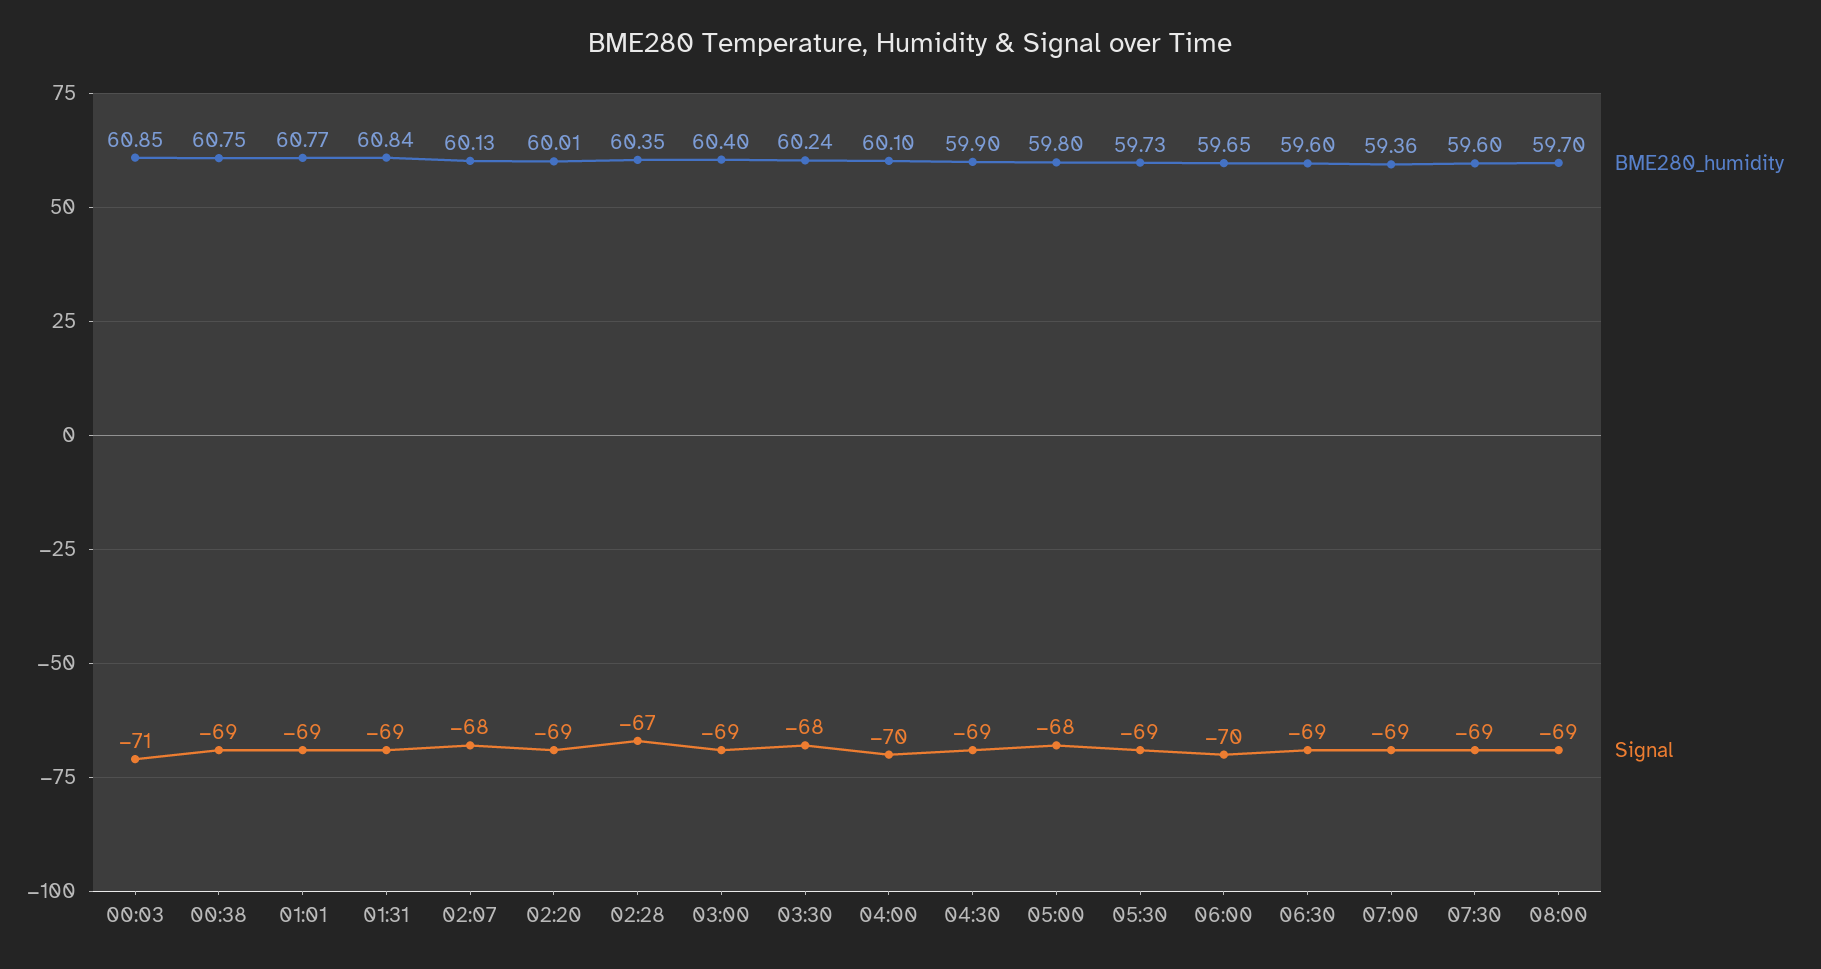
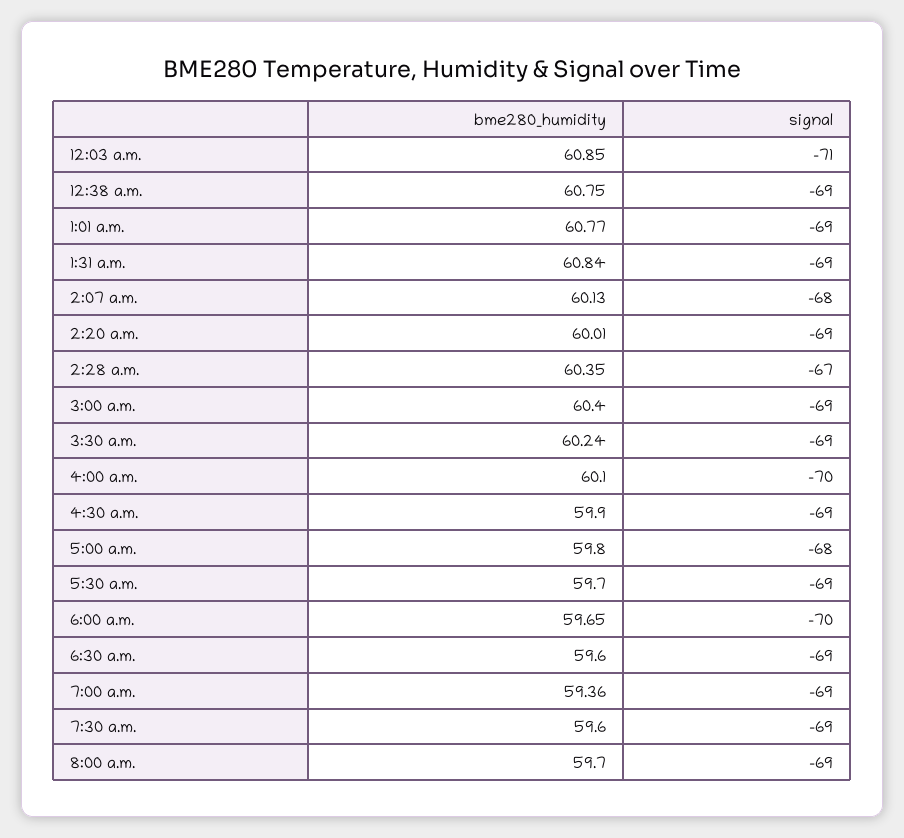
Signal, 03:30: -68 -> -69
BME280_humidity, 05:30: 59.73 -> 59.7

